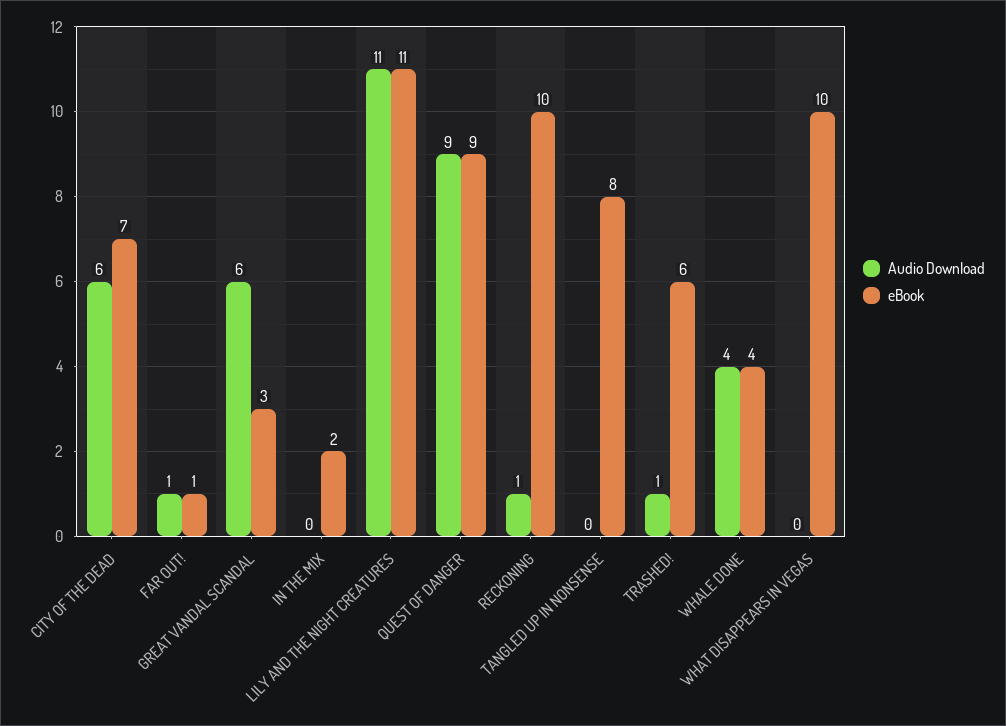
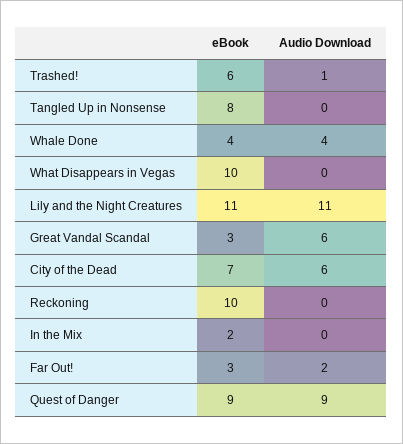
Audio Download, FAR OUT!: 1 -> 2
eBook, FAR OUT!: 1 -> 3
Audio Download, RECKONING: 1 -> 0

